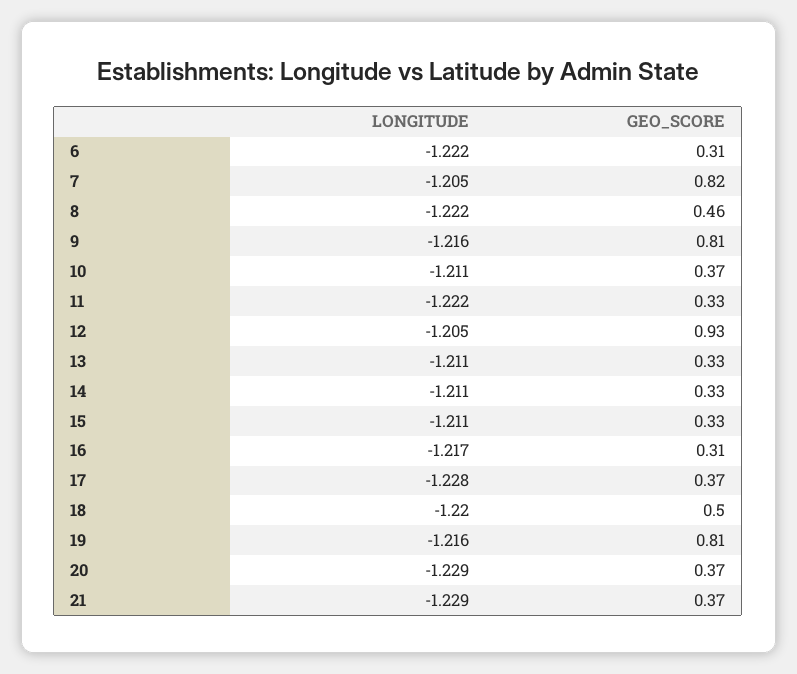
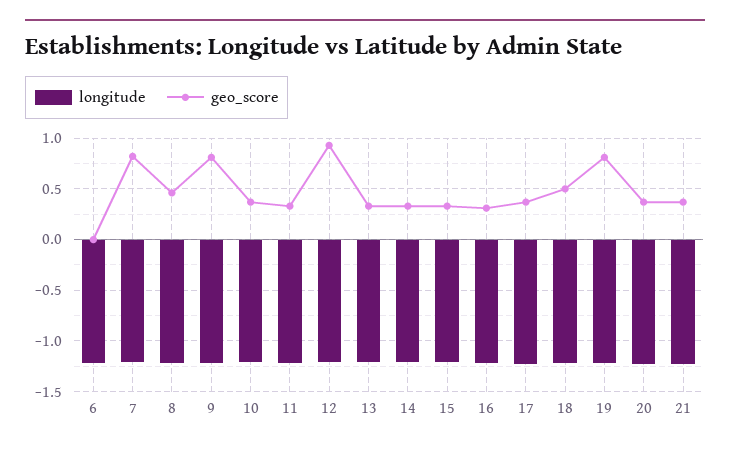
GEO_SCORE, 6: 0.31 -> 0

